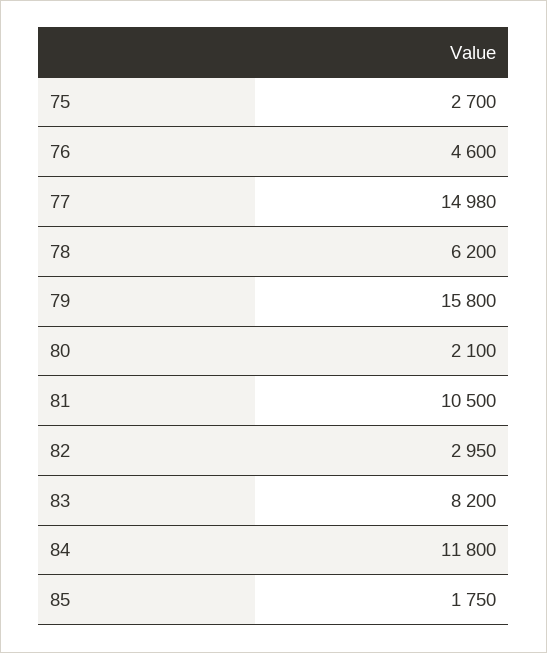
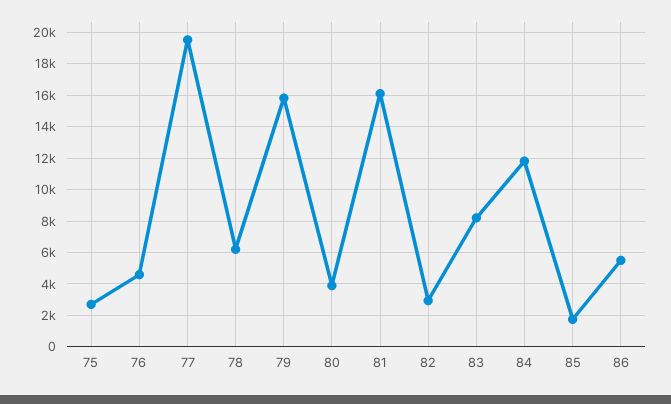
77: 14980 -> 19500
80: 2100 -> 4000
81: 10500 -> 16000
86: none -> 5500

